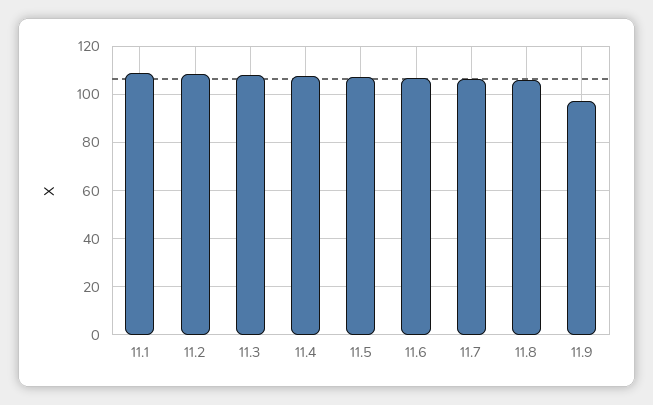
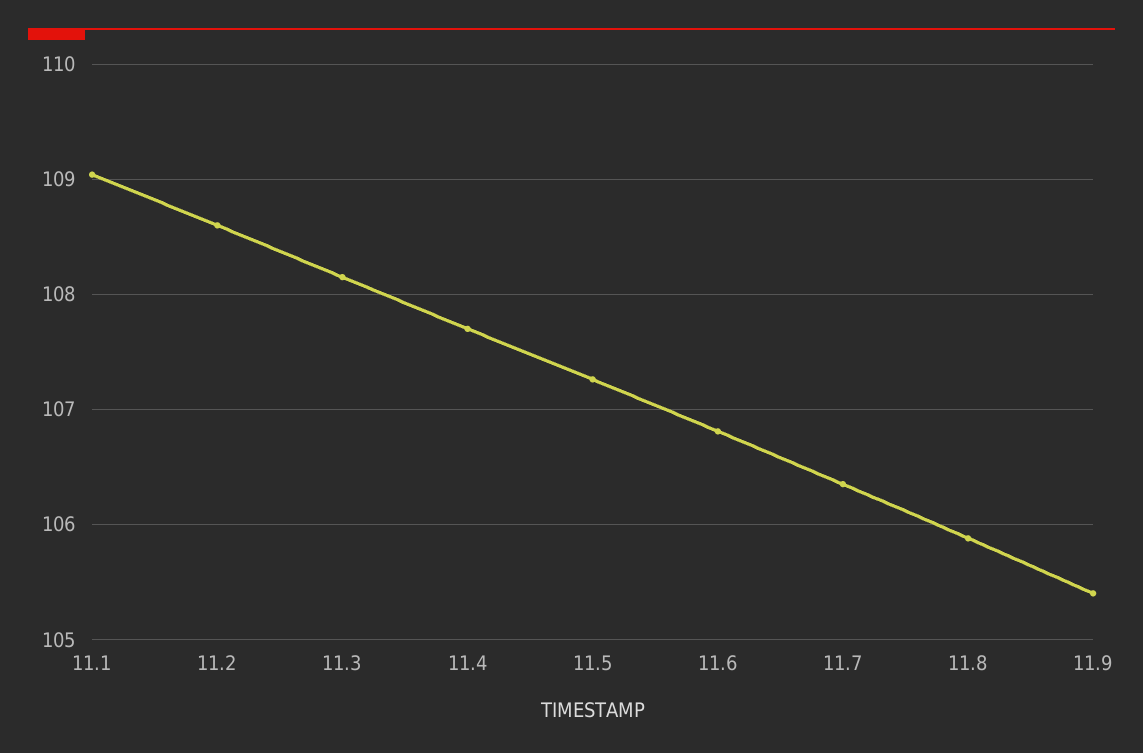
11.9: 97.5 -> 105.4

